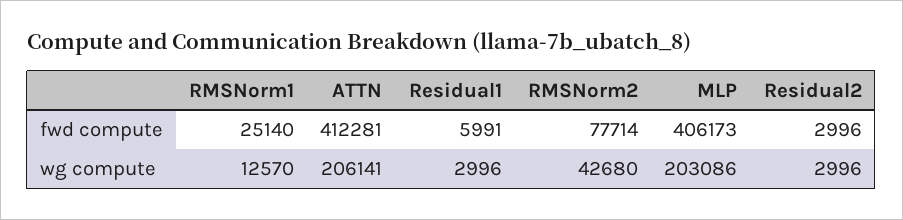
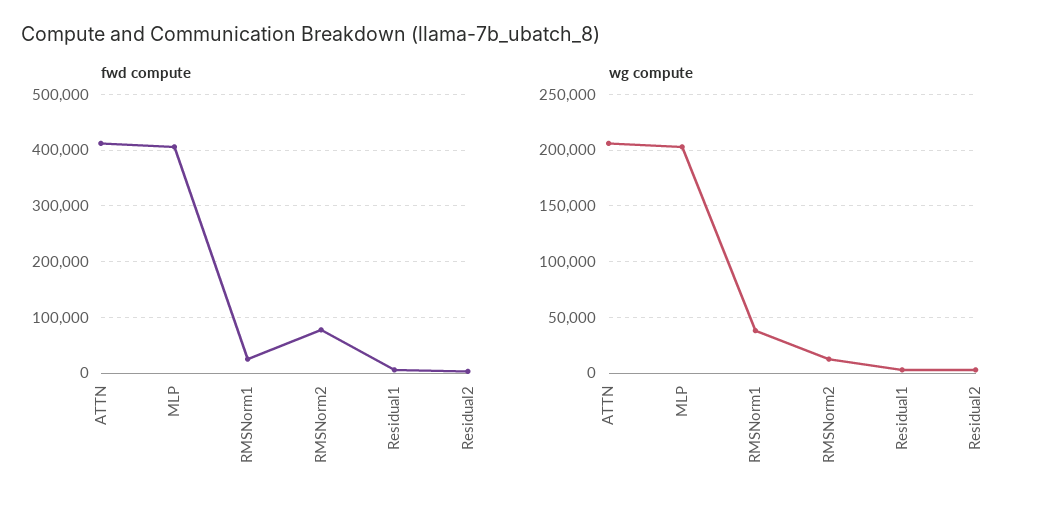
wg compute, RMSNorm1: 12570 -> 40000
wg compute, RMSNorm2: 42680 -> 10000

